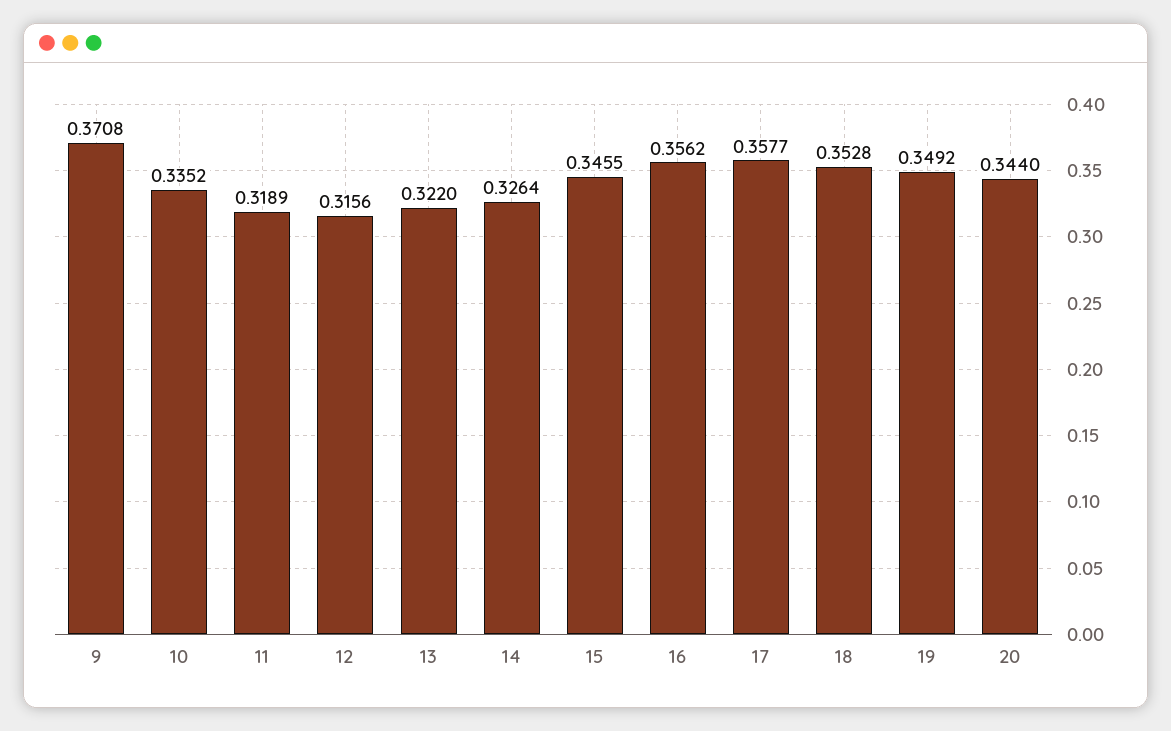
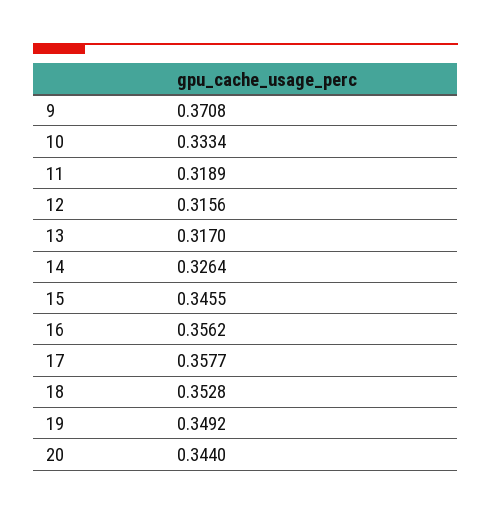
10: 0.3352 -> 0.3334
13: 0.322 -> 0.317

